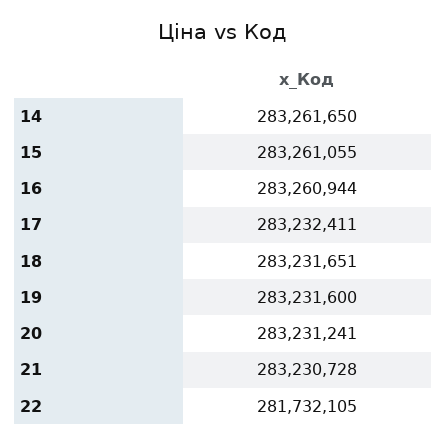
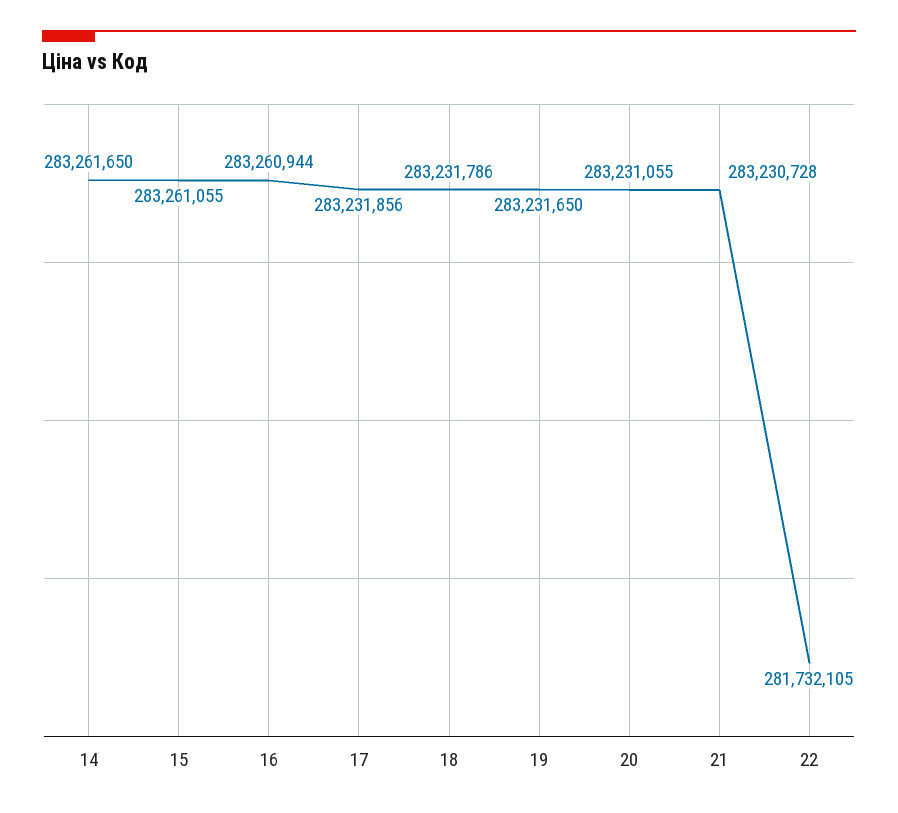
17: 283232411 -> 283231856
18: 283231651 -> 283231786
19: 283231600 -> 283231650
20: 283231241 -> 283231055

